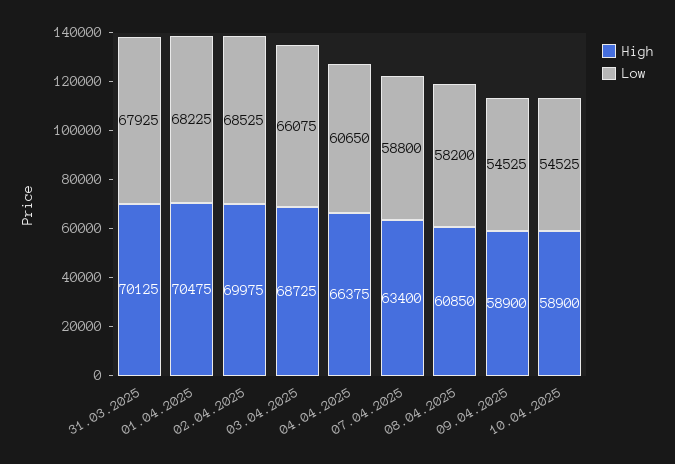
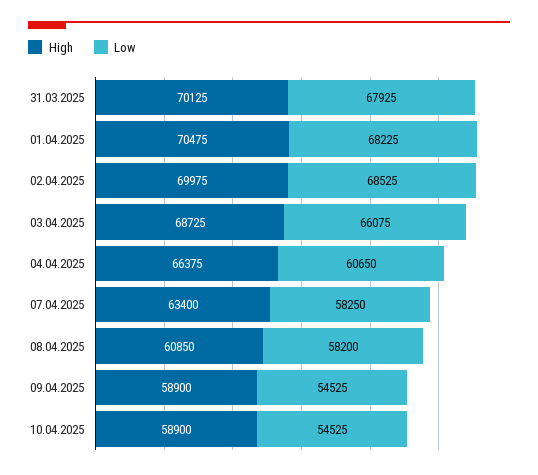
Low, 07.04.2025: 58800 -> 58250

